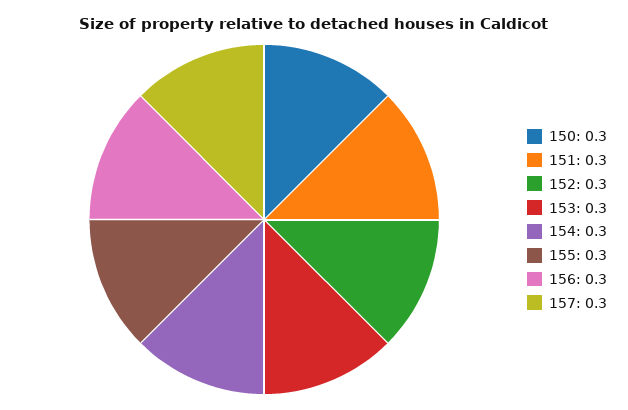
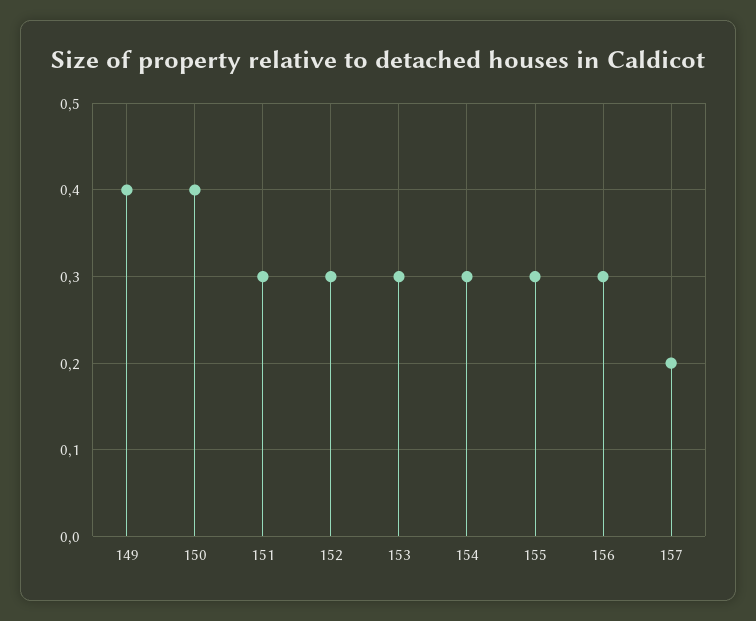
150: 0.3 -> 0.4
157: 0.3 -> 0.2
149: none -> 0.4

